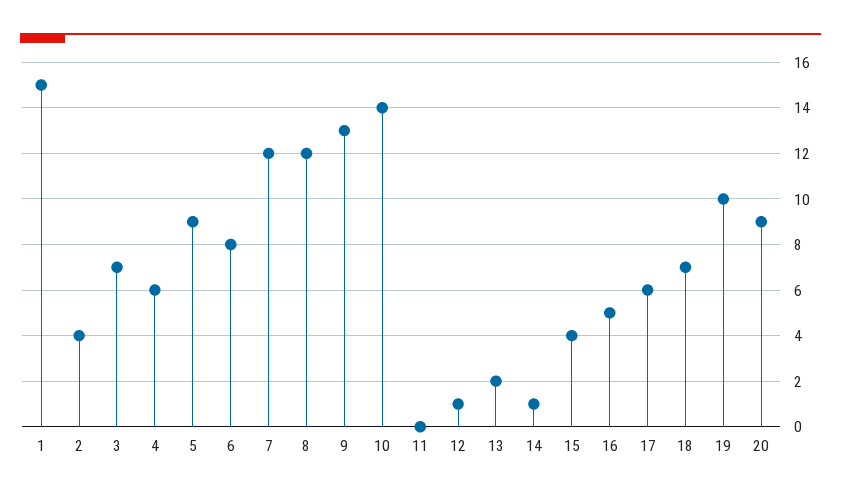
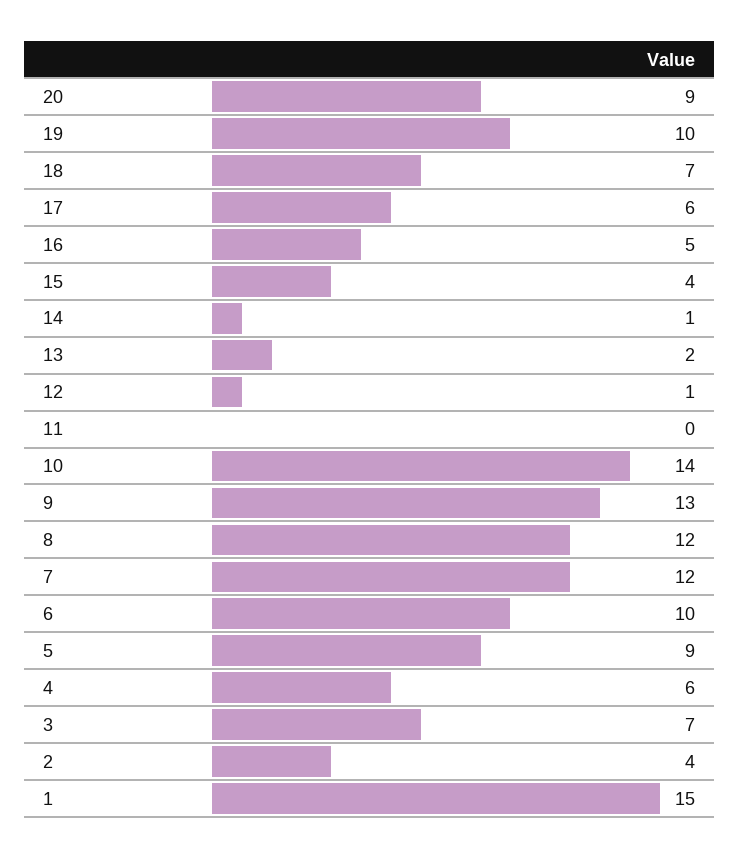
6: 8 -> 10

